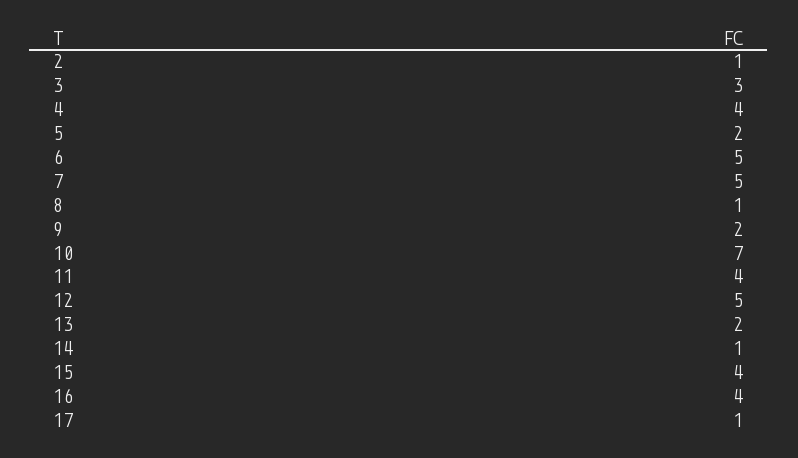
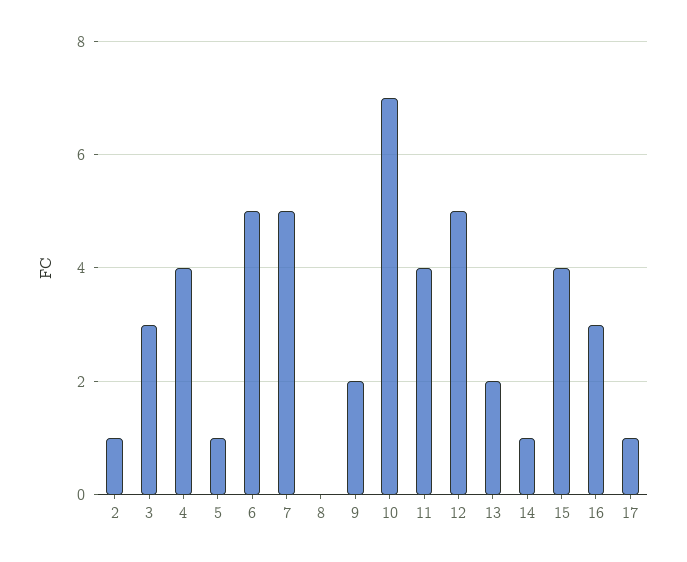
5: 2 -> 1
8: 1 -> 0
16: 4 -> 3

